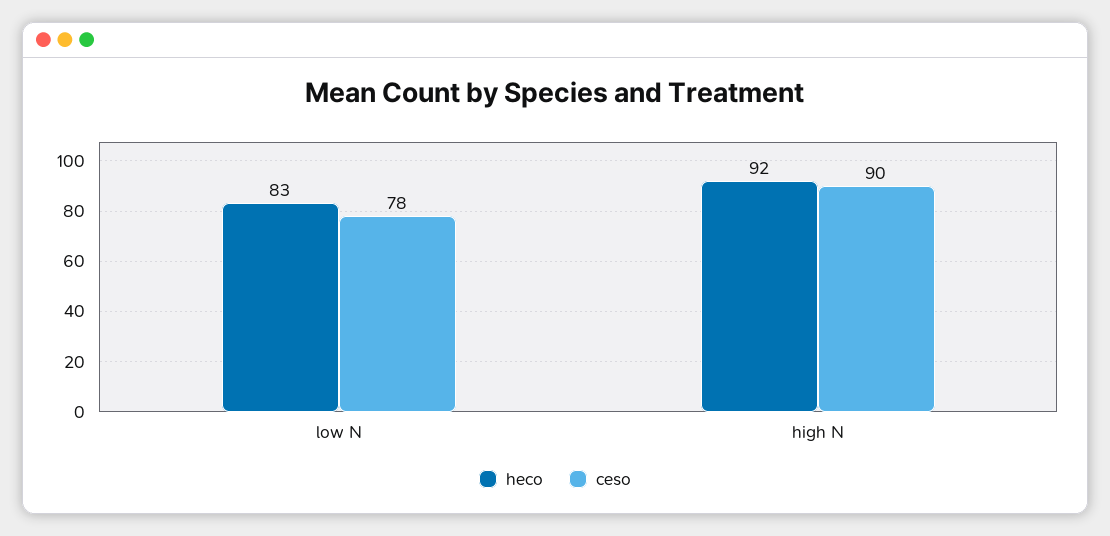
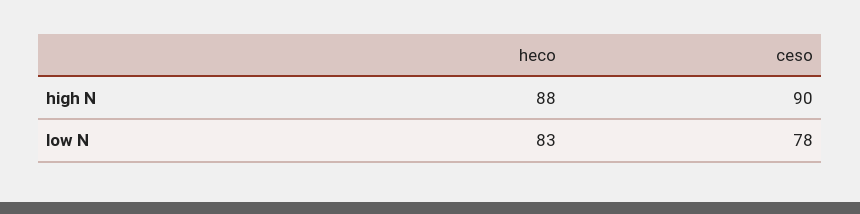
heco, high N: 92 -> 88

